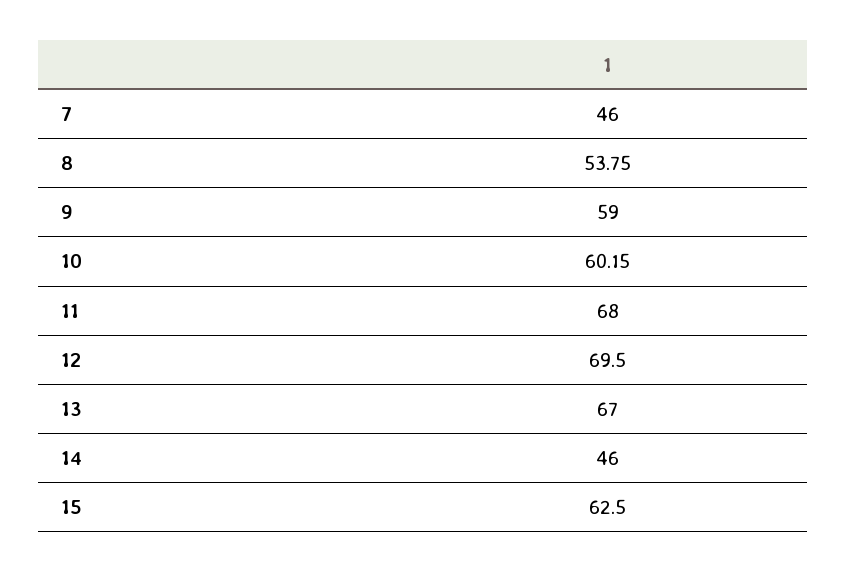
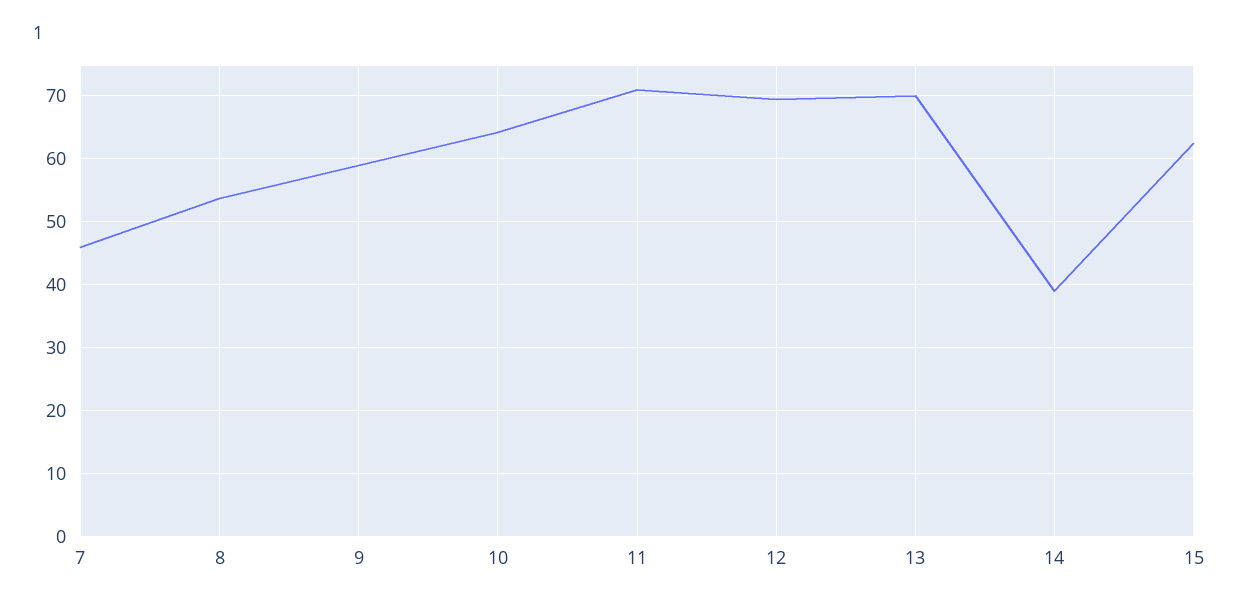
10: 60.15 -> 64
11: 68 -> 71
13: 67 -> 70
14: 46 -> 39

